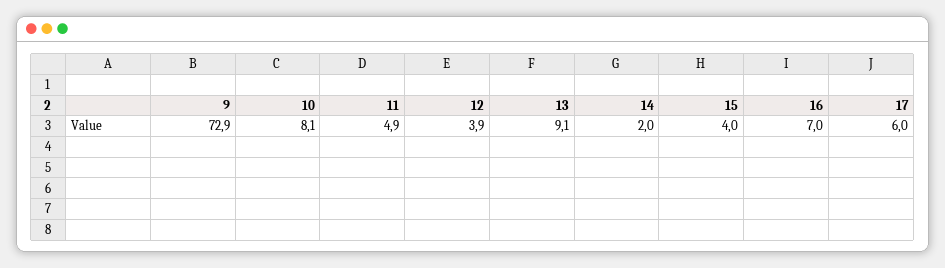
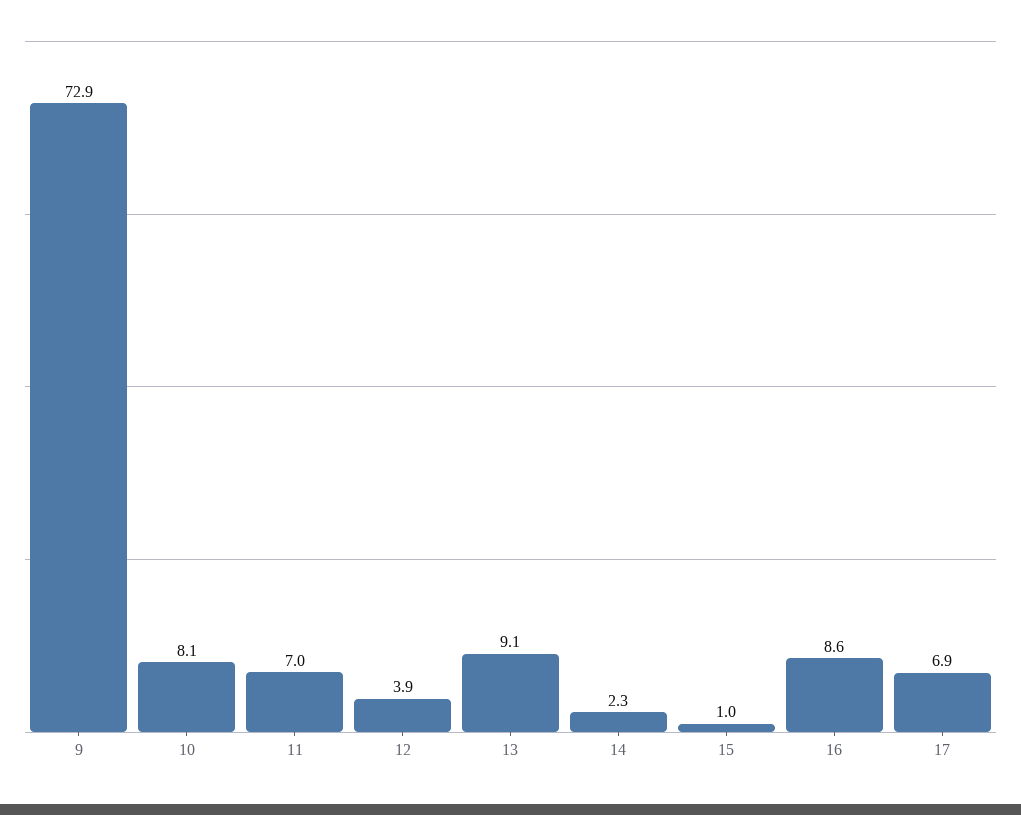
11: 4.9 -> 7
14: 2 -> 2.3
15: 4 -> 1
16: 7 -> 8.6
17: 6 -> 6.9

